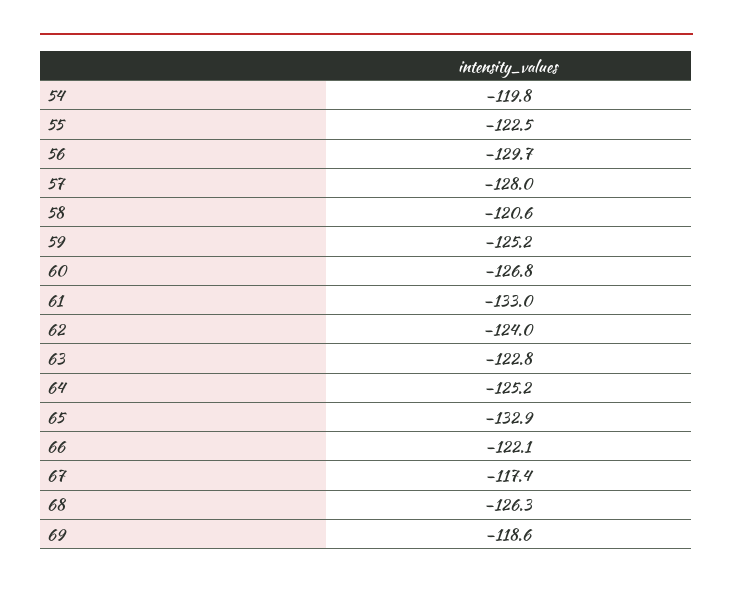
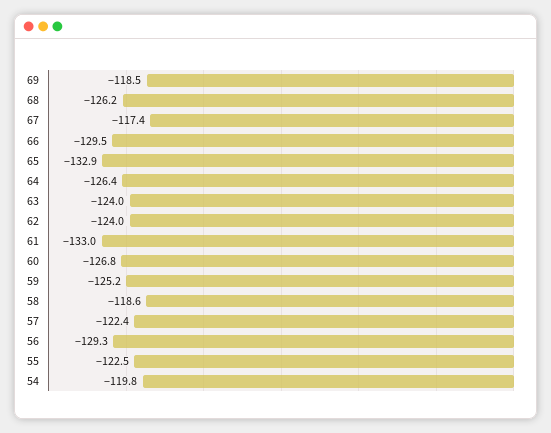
56: -129.7 -> -129.3
57: -128 -> -122.4
58: -120.6 -> -118.6
63: -122.8 -> -124
64: -125.2 -> -126.4
66: -122.1 -> -129.5
68: -126.3 -> -126.2
69: -118.6 -> -118.5

